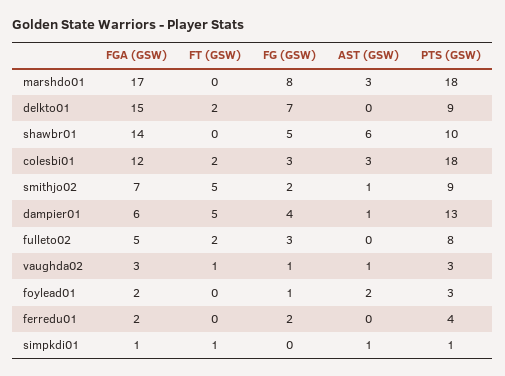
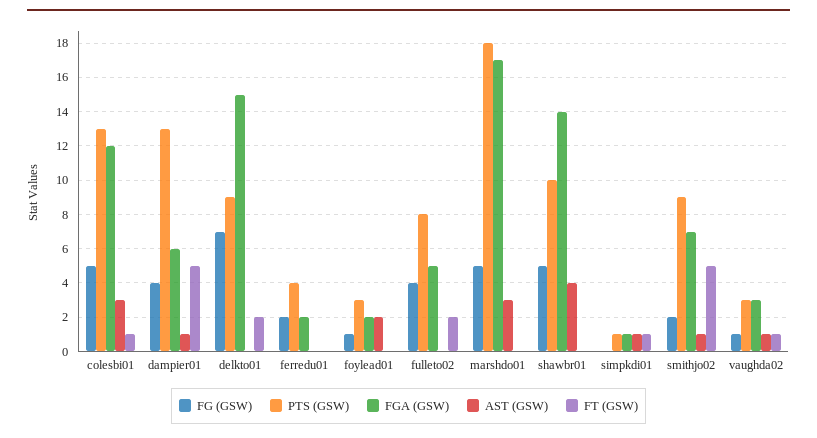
FG (GSW), marshdo01: 8 -> 5
AST (GSW), shawbr01: 6 -> 4
FT (GSW), colesbi01: 2 -> 1
FG (GSW), colesbi01: 3 -> 5
PTS (GSW), colesbi01: 18 -> 13
FG (GSW), fulleto02: 3 -> 4

